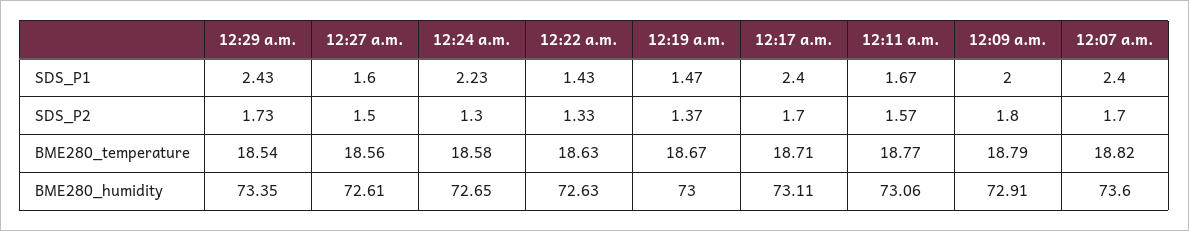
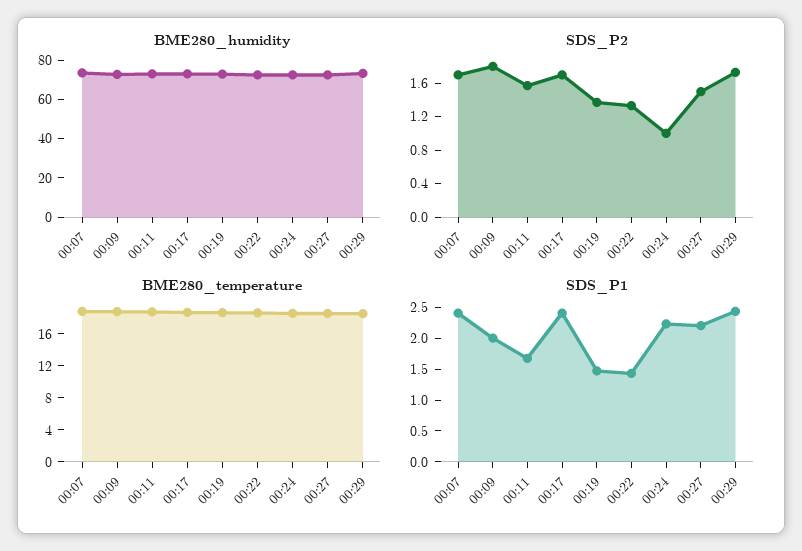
SDS_P1, 12:27 a.m.: 1.6 -> 2.25
SDS_P2, 12:24 a.m.: 1.3 -> 1

